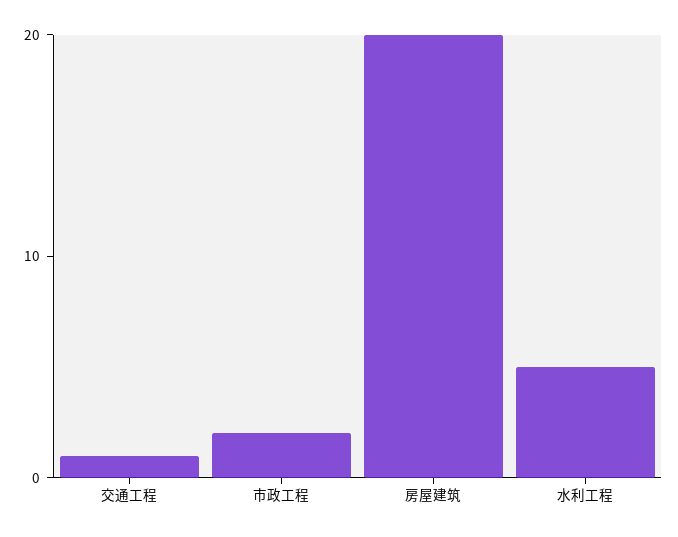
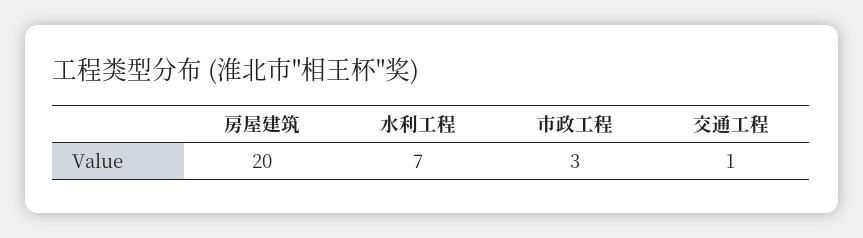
市政工程: 2 -> 3
水利工程: 5 -> 7

